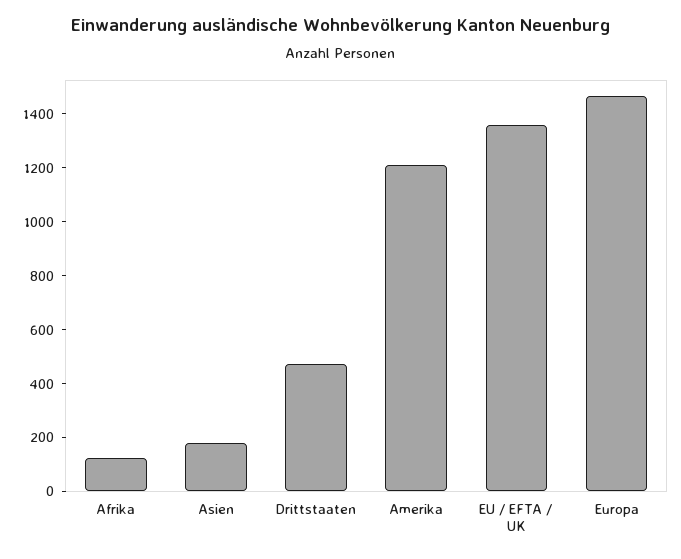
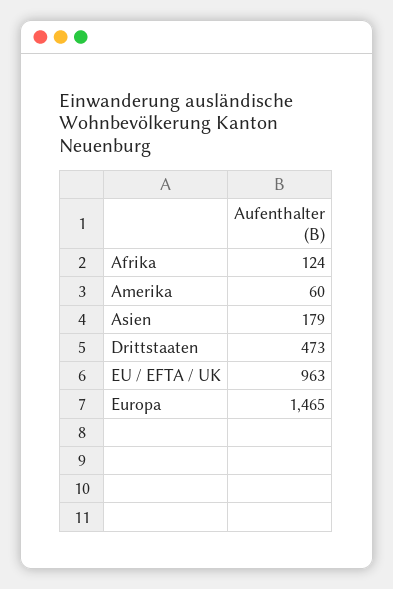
Amerika: 1200 -> 60
EU / EFTA / UK: 1350 -> 963

